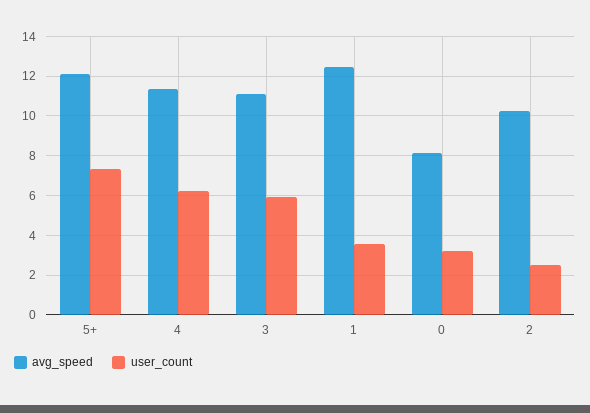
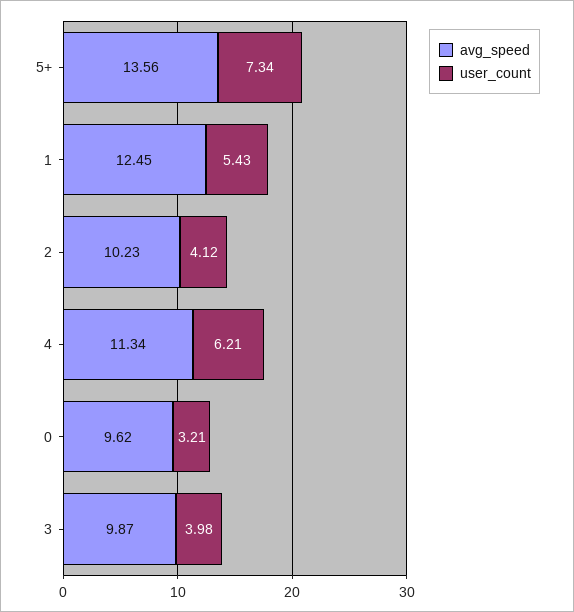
avg_speed, 5+: 12 -> 13.56
avg_speed, 3: 11 -> 9.87
user_count, 3: 6 -> 3.98
user_count, 1: 3.5 -> 5.43
avg_speed, 0: 8 -> 9.62
user_count, 2: 2.5 -> 4.12

